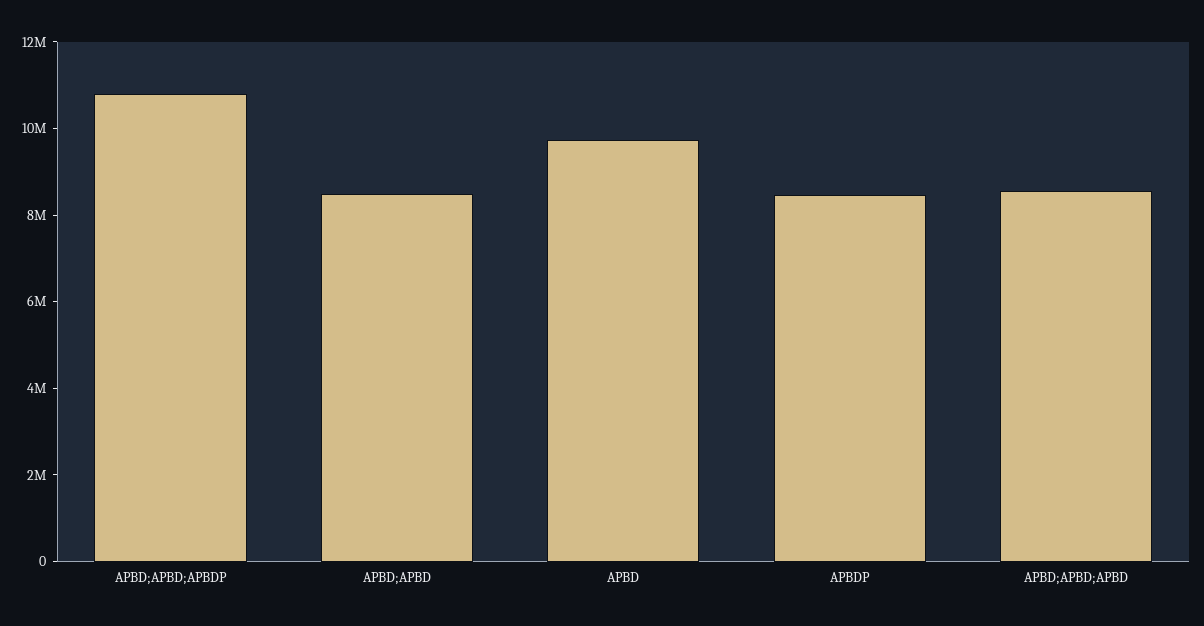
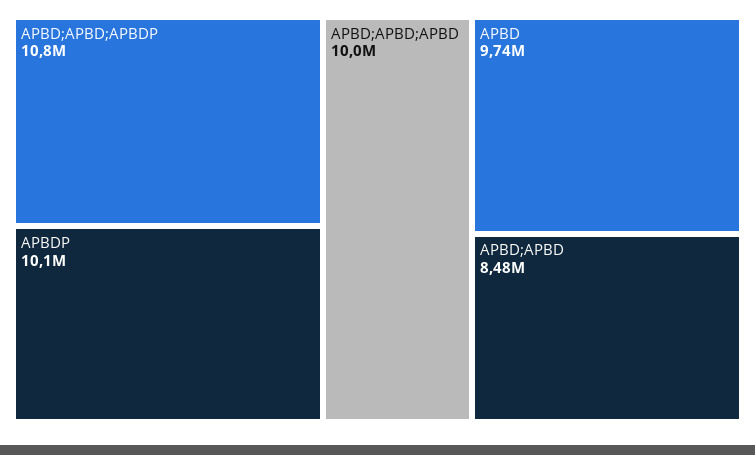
APBDP: 8500000 -> 10100000
APBD;APBD;APBD: 8500000 -> 10000000

